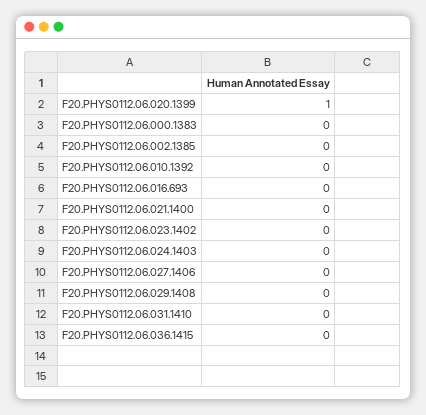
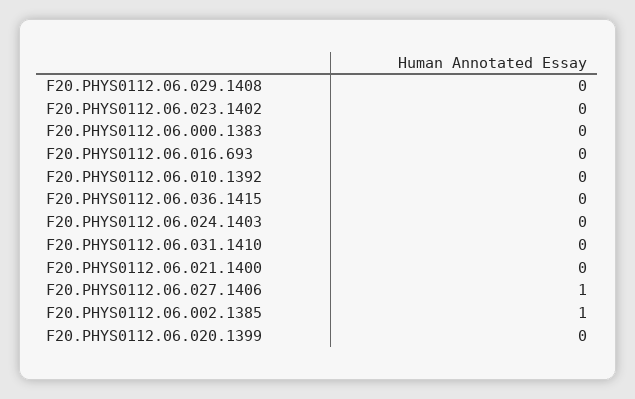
F20.PHYS0112.06.020.1399: 1 -> 0
F20.PHYS0112.06.002.1385: 0 -> 1
F20.PHYS0112.06.027.1406: 0 -> 1

